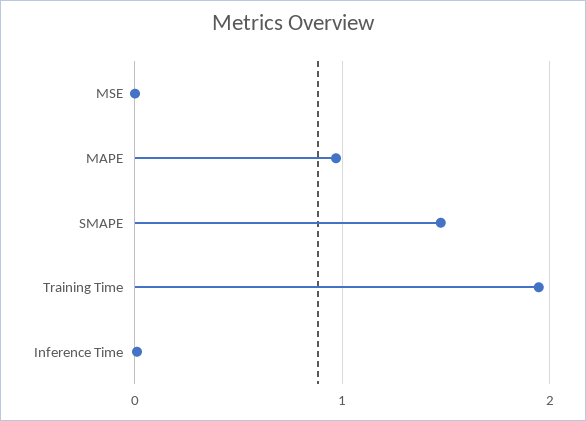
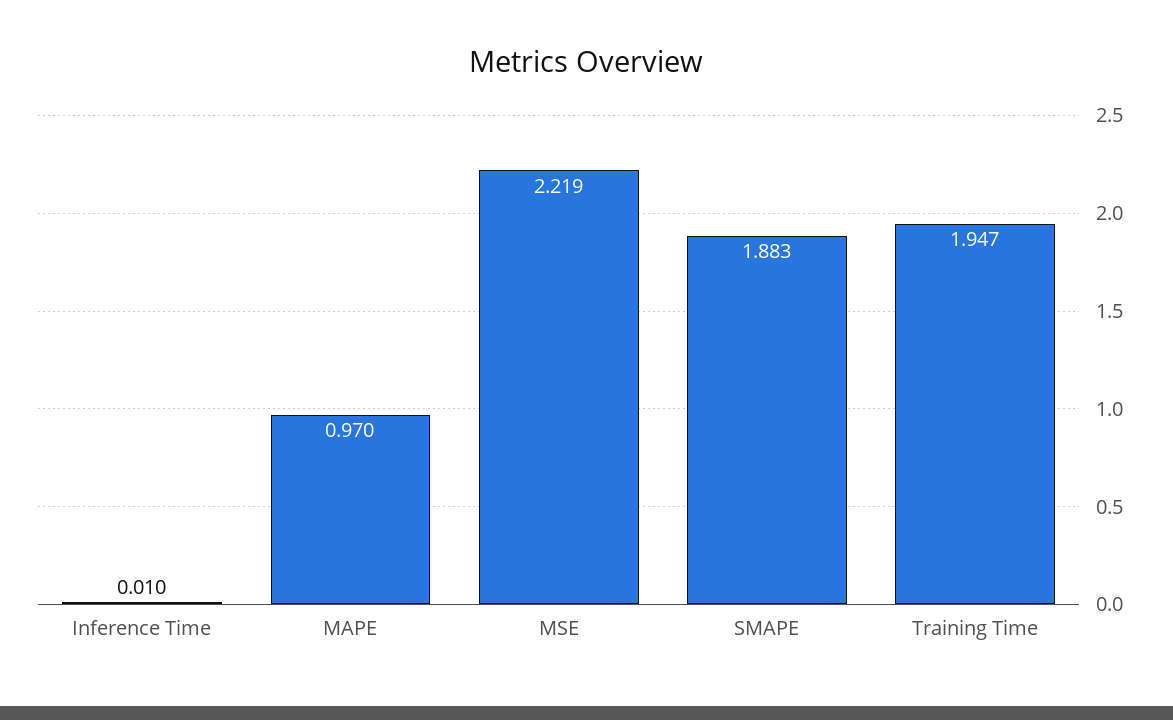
MSE: 0 -> 2.219
SMAPE: 1.5 -> 1.883

